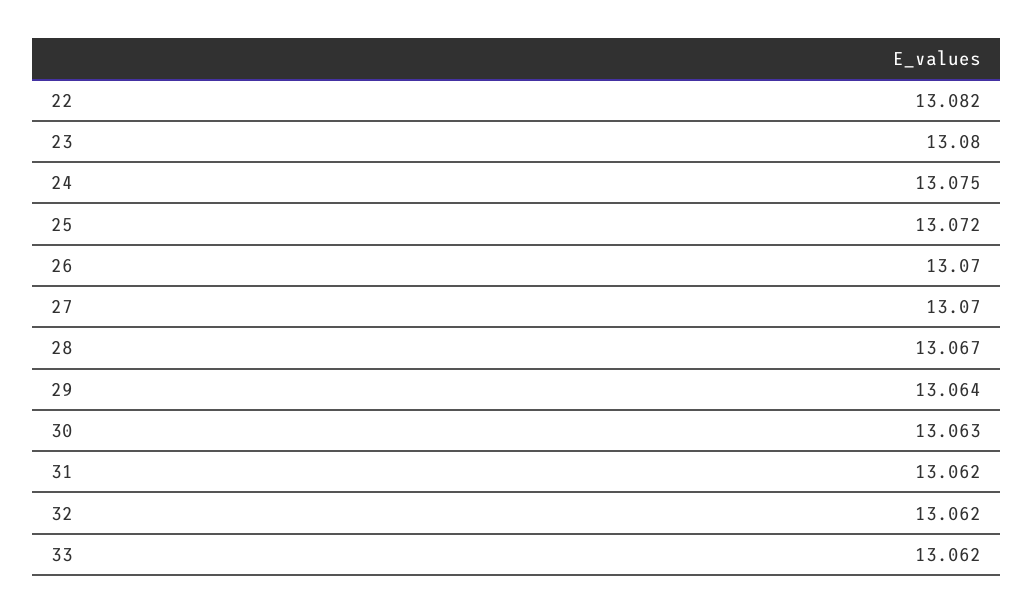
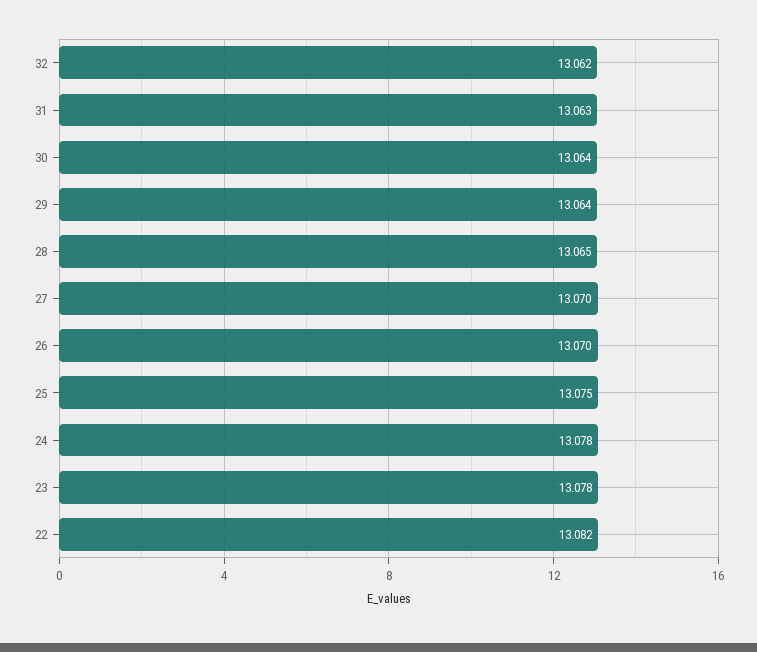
23: 13.08 -> 13.078
24: 13.075 -> 13.078
25: 13.072 -> 13.075
28: 13.067 -> 13.065
30: 13.063 -> 13.064
31: 13.062 -> 13.063
33: 13.062 -> none

